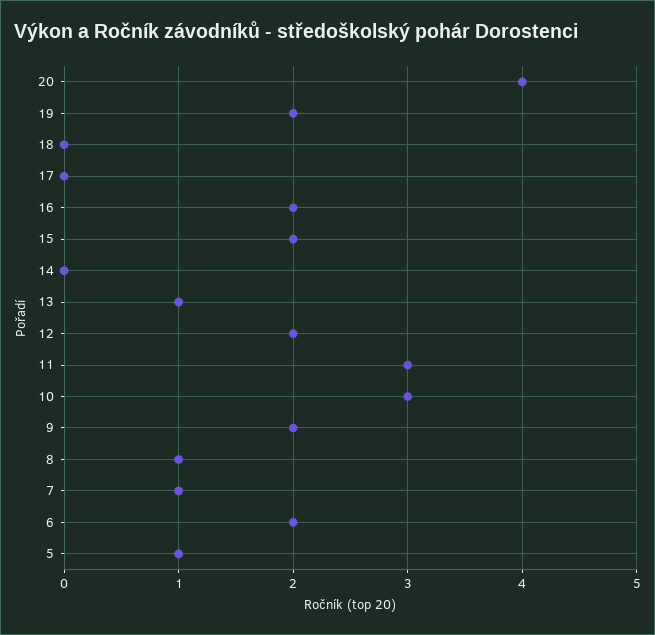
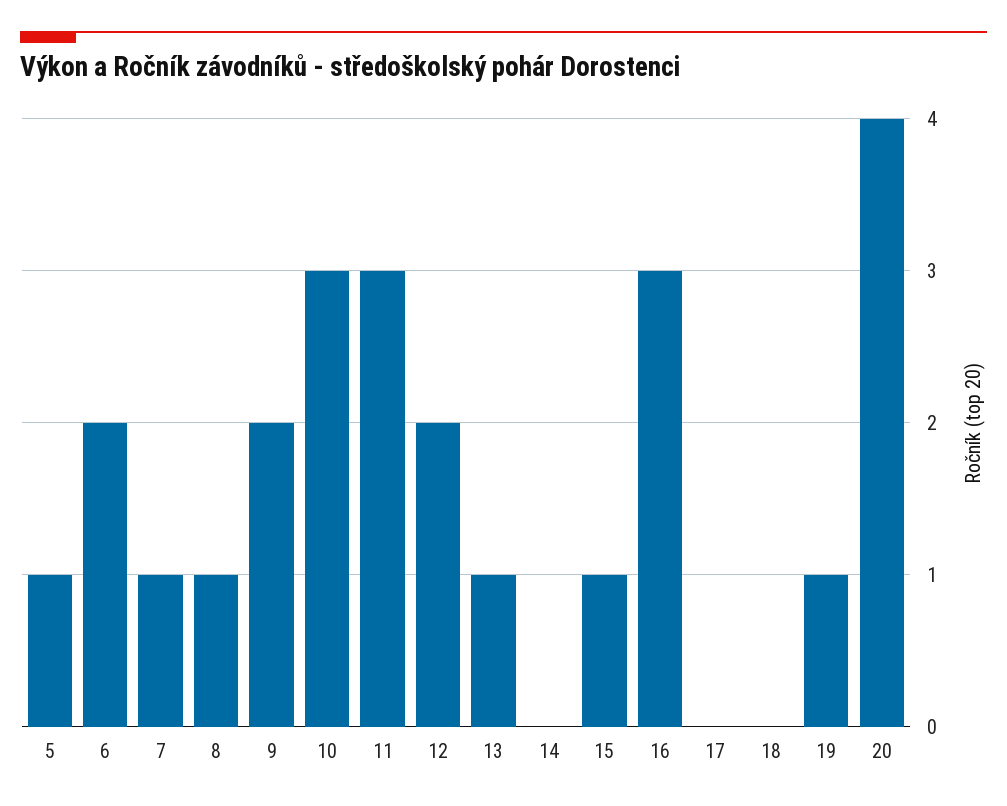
19: 2 -> 1
16: 2 -> 3
15: 2 -> 1

